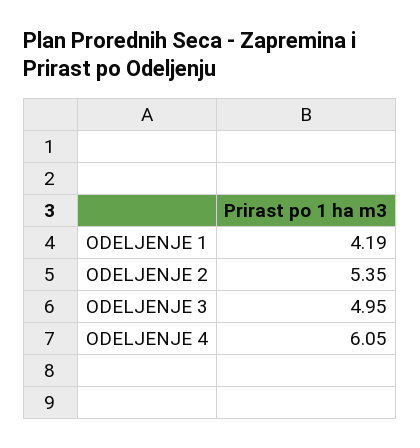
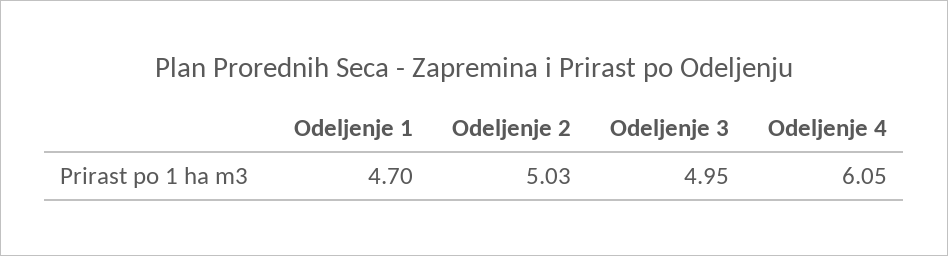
ODELJENJE 1: 4.19 -> 4.7
ODELJENJE 2: 5.35 -> 5.03

